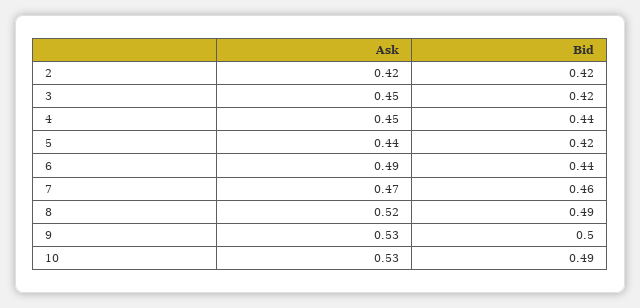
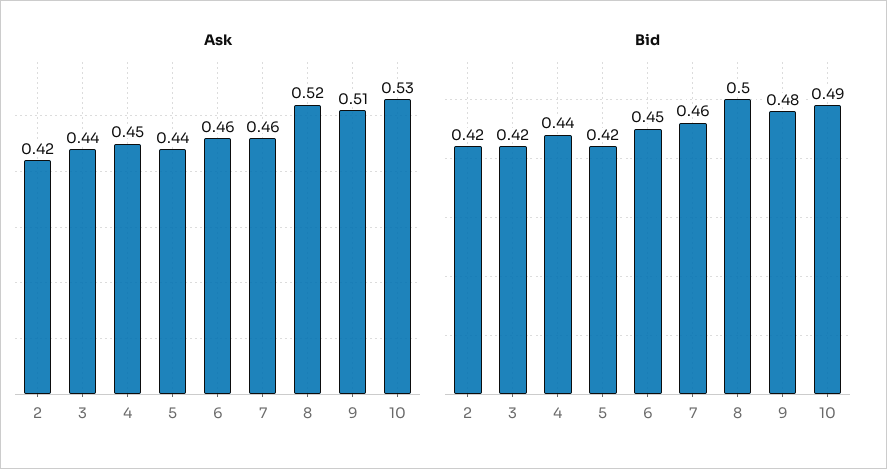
Ask, 3: 0.45 -> 0.44
Ask, 6: 0.49 -> 0.46
Bid, 6: 0.44 -> 0.45
Ask, 7: 0.47 -> 0.46
Bid, 8: 0.49 -> 0.5
Ask, 9: 0.53 -> 0.51
Bid, 9: 0.5 -> 0.48

